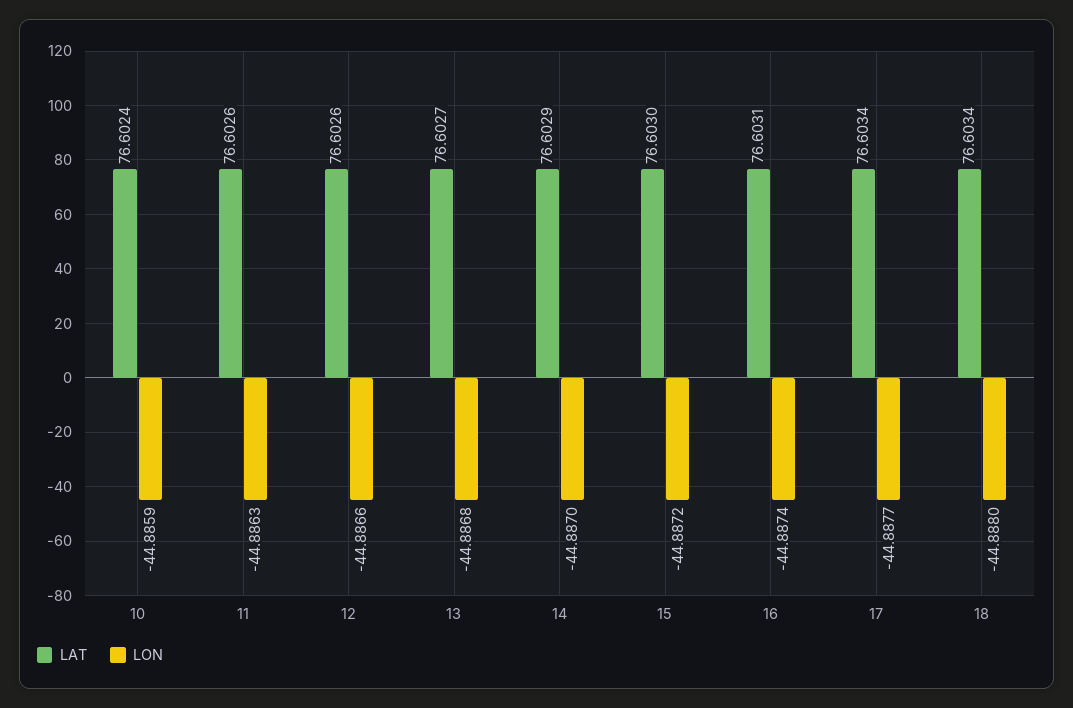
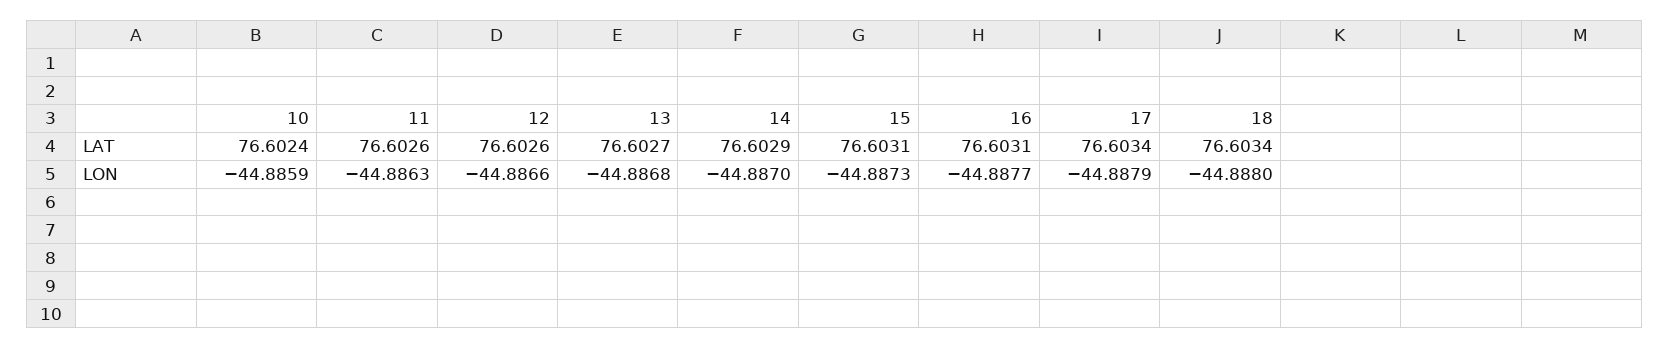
LAT, 15: 76.603 -> 76.6031
LON, 15: -44.8872 -> -44.8873
LON, 16: -44.8874 -> -44.8877
LON, 17: -44.8877 -> -44.8879

